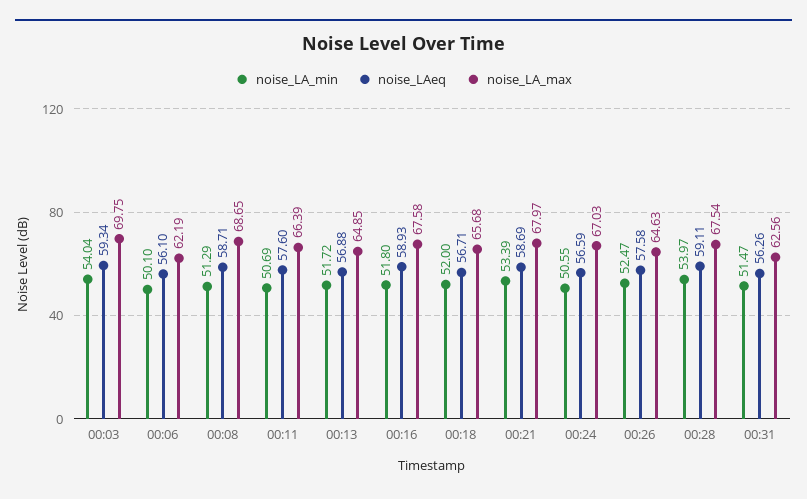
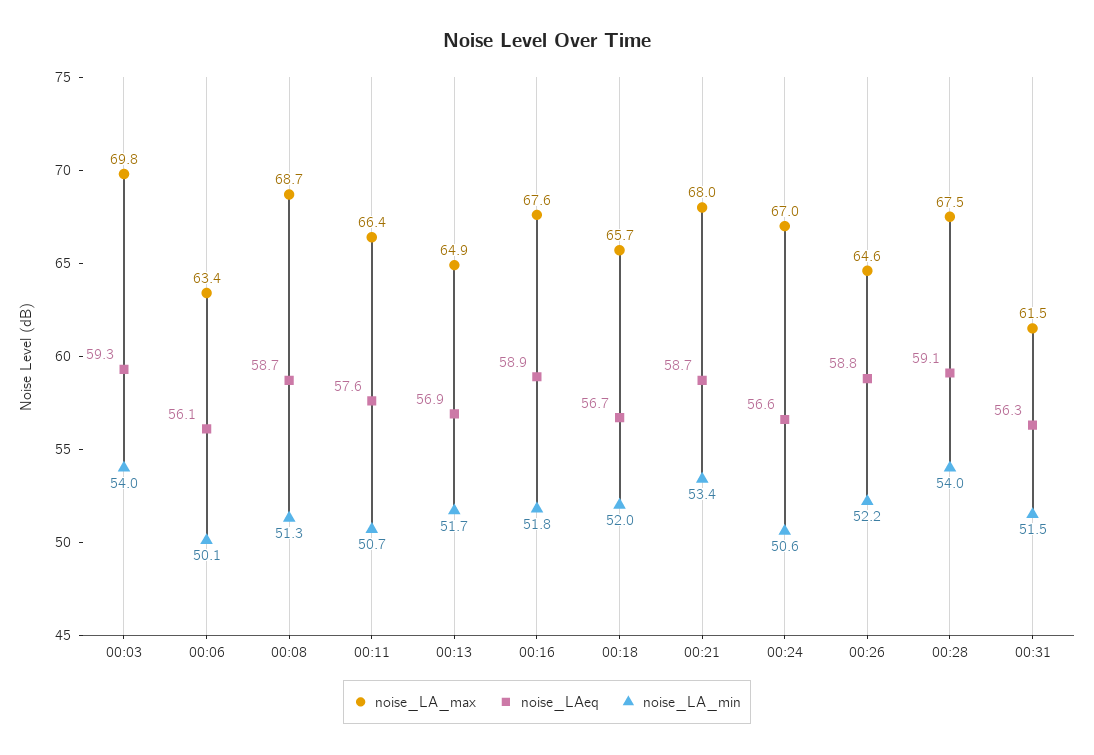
noise_LA_max, 00:06: 62.19 -> 63.4
noise_LA_min, 00:26: 52.47 -> 52.2
noise_LAeq, 00:26: 57.58 -> 58.8
noise_LA_max, 00:31: 62.56 -> 61.5

